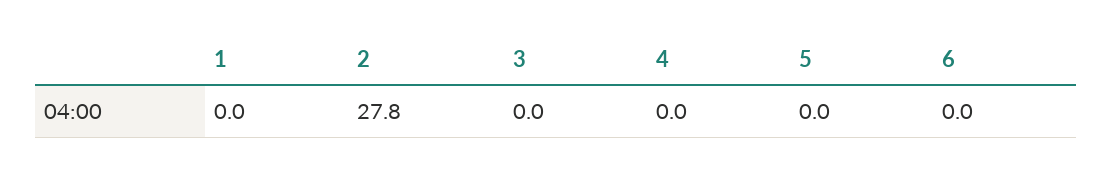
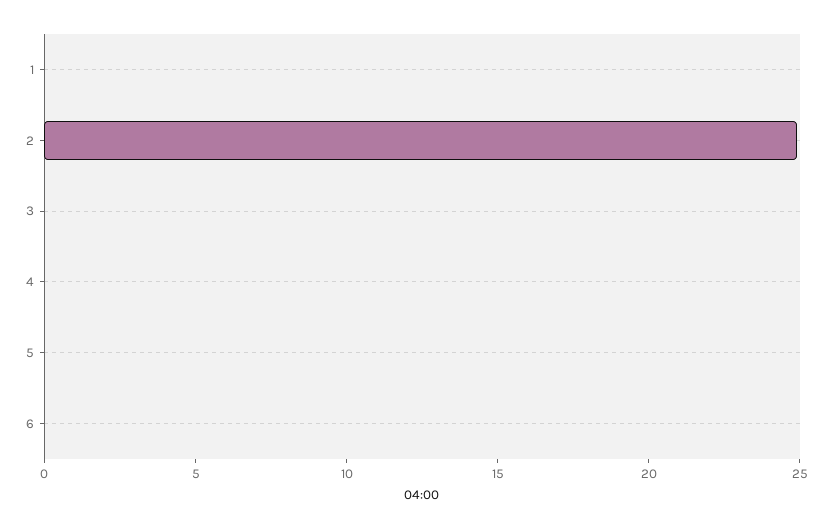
2: 27.8 -> 25

